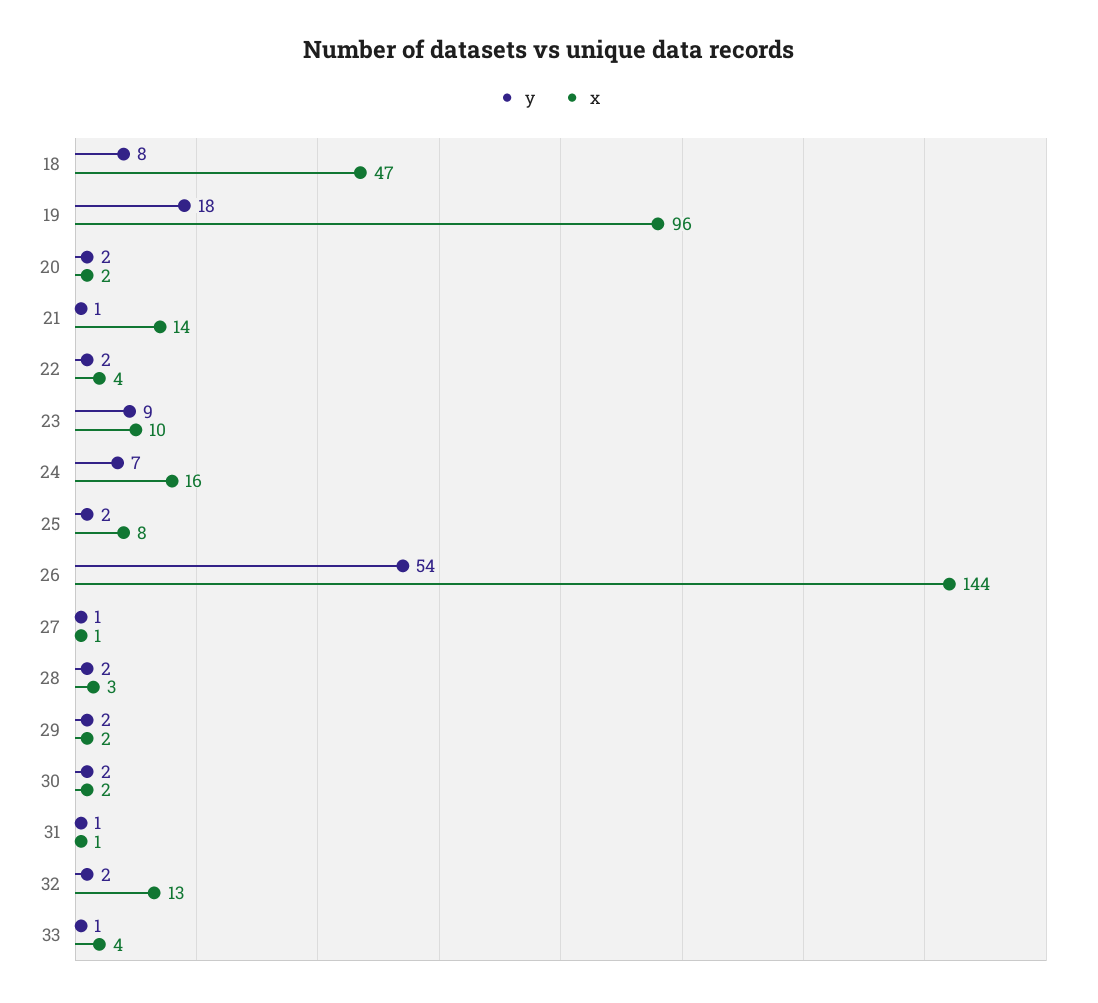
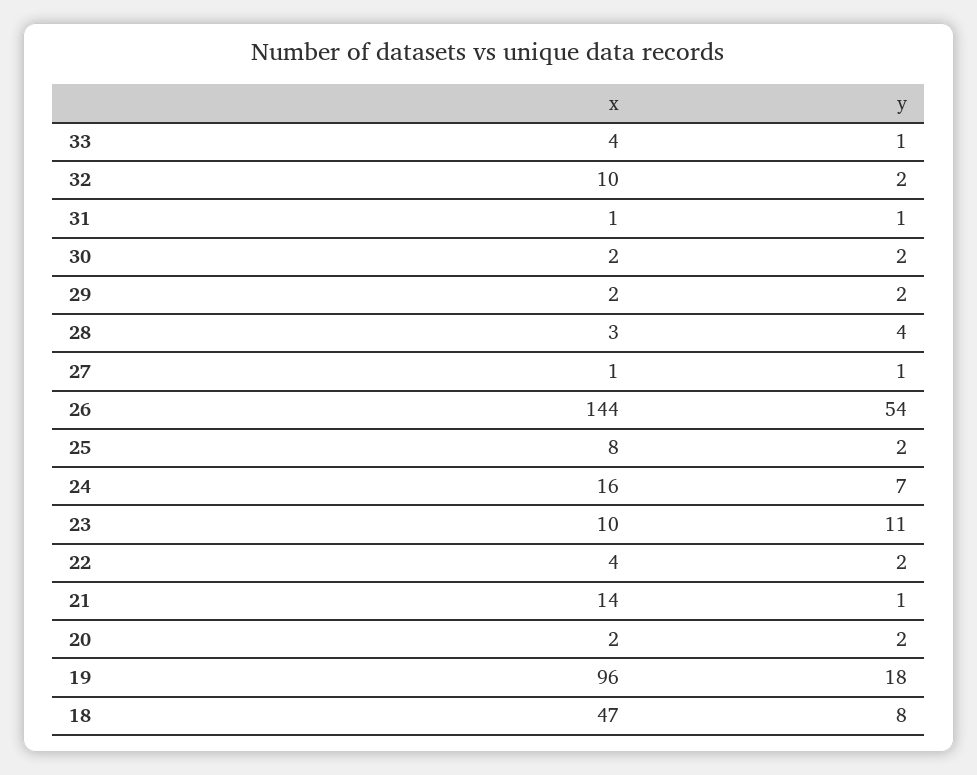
y, 23: 9 -> 11
y, 28: 2 -> 4
x, 32: 13 -> 10

